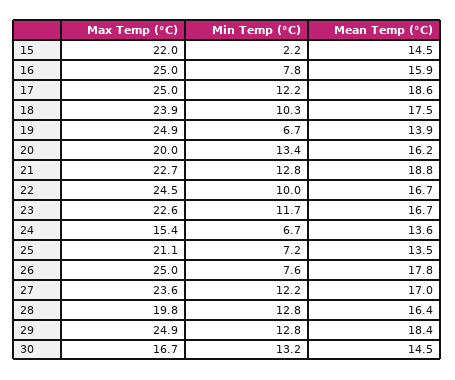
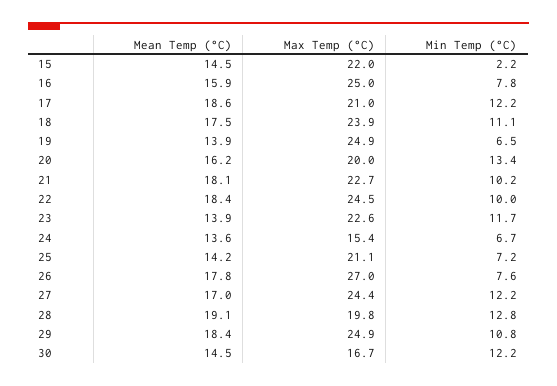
Max Temp (°C), 17: 25 -> 21
Min Temp (°C), 18: 10.3 -> 11.1
Min Temp (°C), 19: 6.7 -> 6.5
Min Temp (°C), 21: 12.8 -> 10.2
Mean Temp (°C), 21: 18.8 -> 18.1
Mean Temp (°C), 22: 16.7 -> 18.4
Mean Temp (°C), 23: 16.7 -> 13.9
Mean Temp (°C), 25: 13.5 -> 14.2
Max Temp (°C), 26: 25 -> 27
Max Temp (°C), 27: 23.6 -> 24.4
Mean Temp (°C), 28: 16.4 -> 19.1
Min Temp (°C), 29: 12.8 -> 10.8
Min Temp (°C), 30: 13.2 -> 12.2

